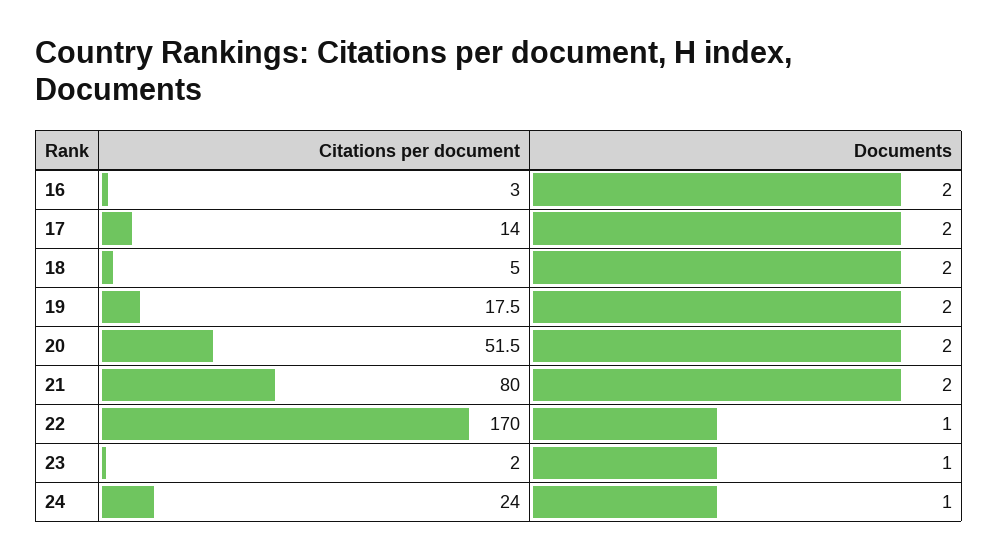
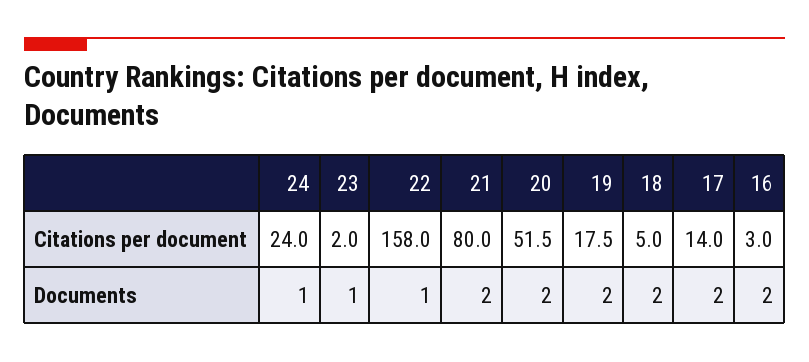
Citations per document, 22: 170 -> 158

